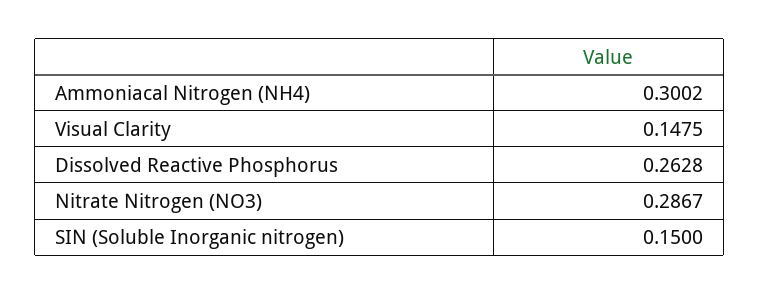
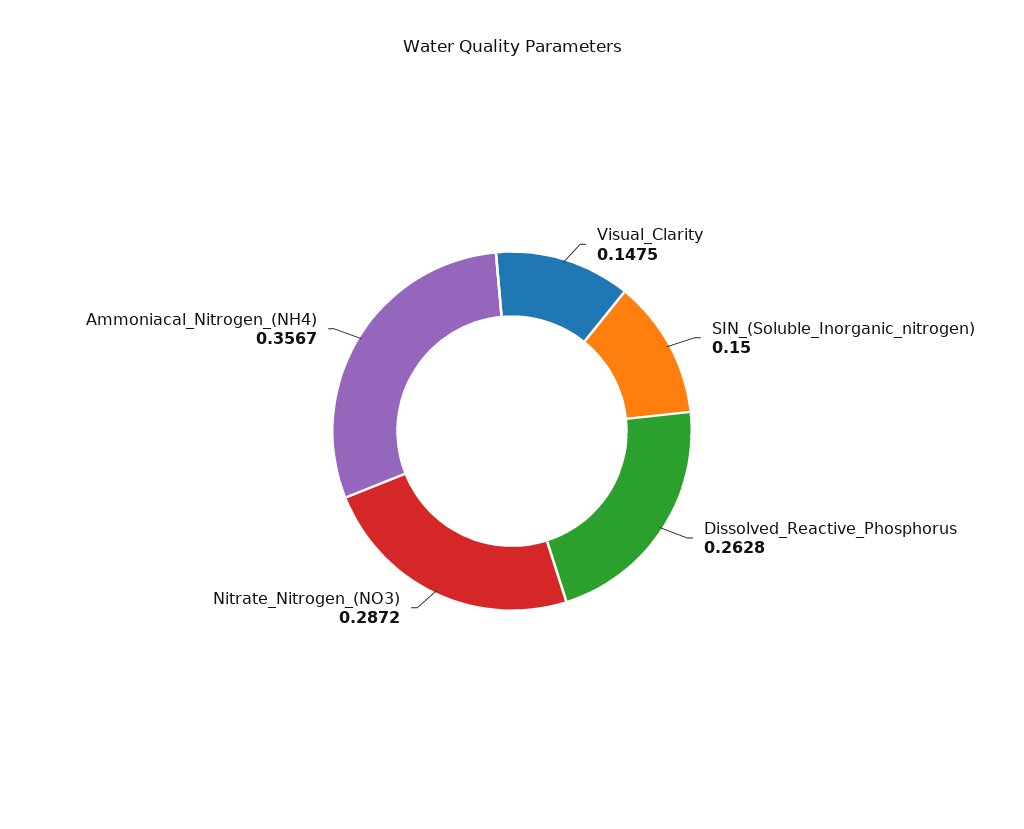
Ammoniacal Nitrogen (NH4): 0.3002 -> 0.3567
Nitrate Nitrogen (NO3): 0.2867 -> 0.2872

